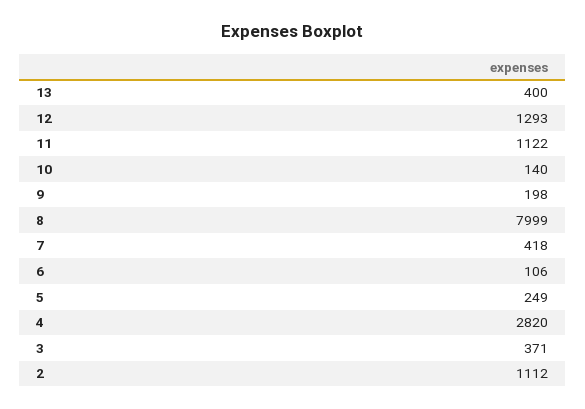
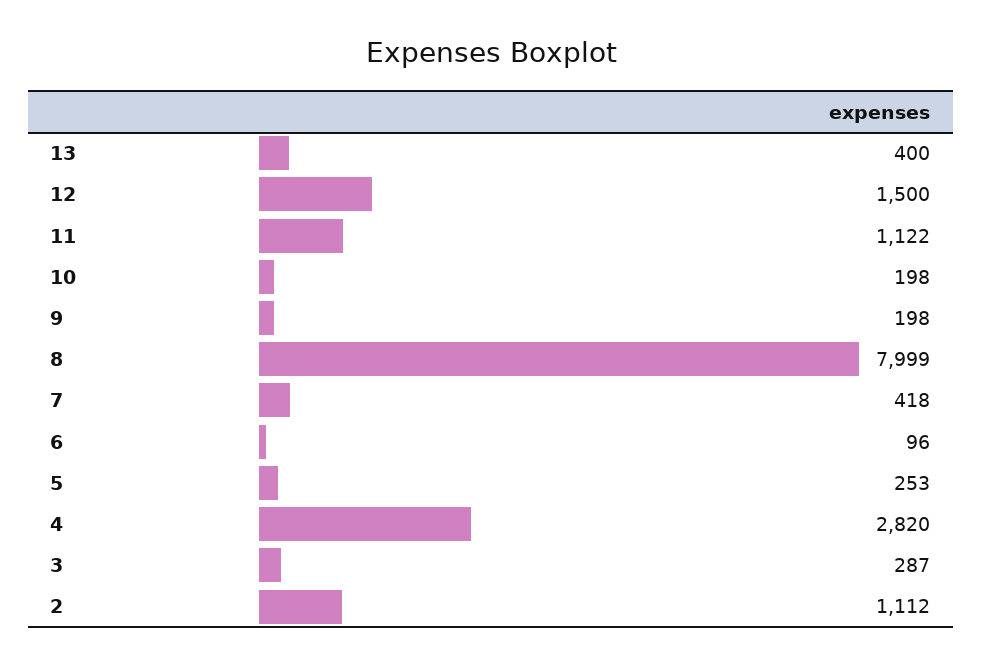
12: 1293 -> 1500
10: 140 -> 198
6: 106 -> 96
5: 249 -> 253
3: 371 -> 287

